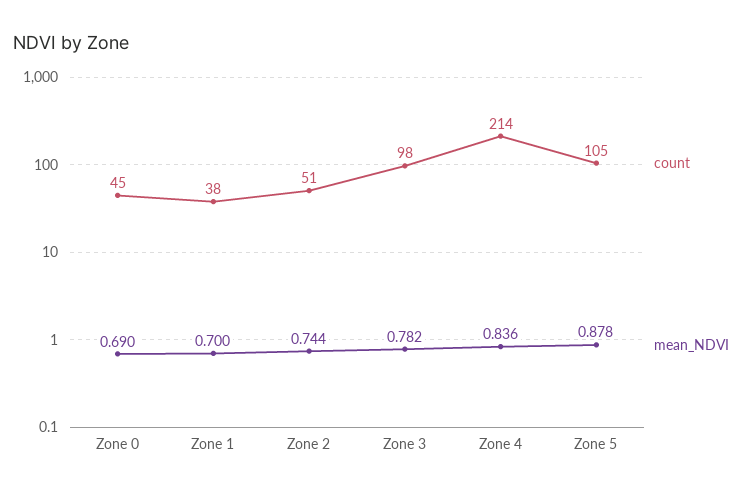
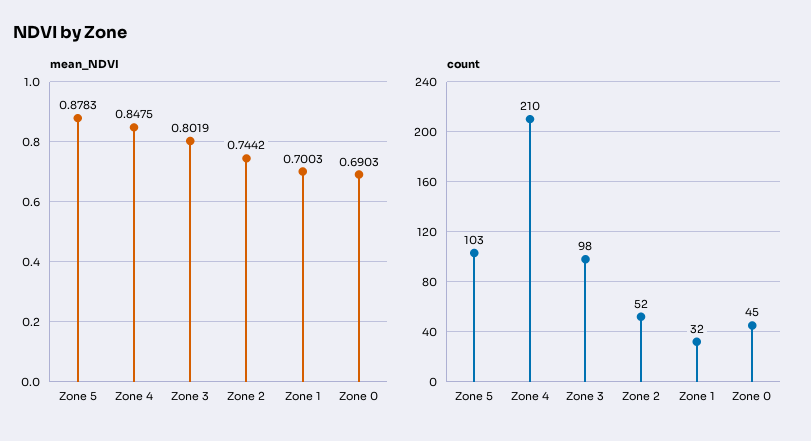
count, Zone 1: 38 -> 32
count, Zone 2: 51 -> 52
mean_NDVI, Zone 3: 0.782 -> 0.8019
count, Zone 4: 214 -> 210
mean_NDVI, Zone 4: 0.836 -> 0.8475
count, Zone 5: 105 -> 103

